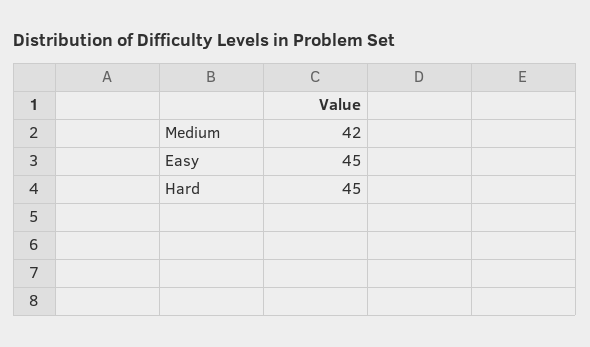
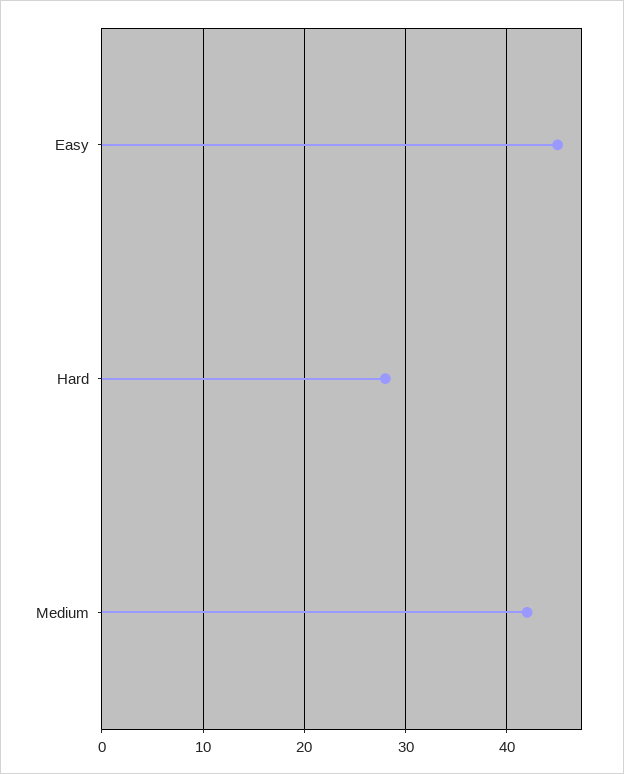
Hard: 45 -> 28

